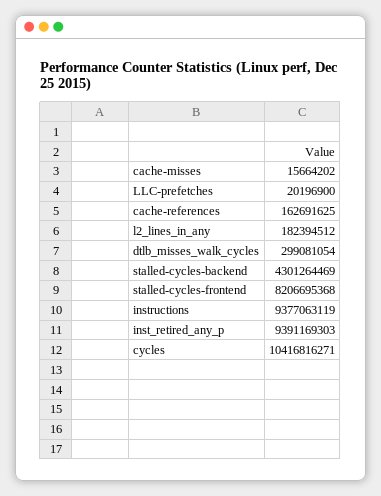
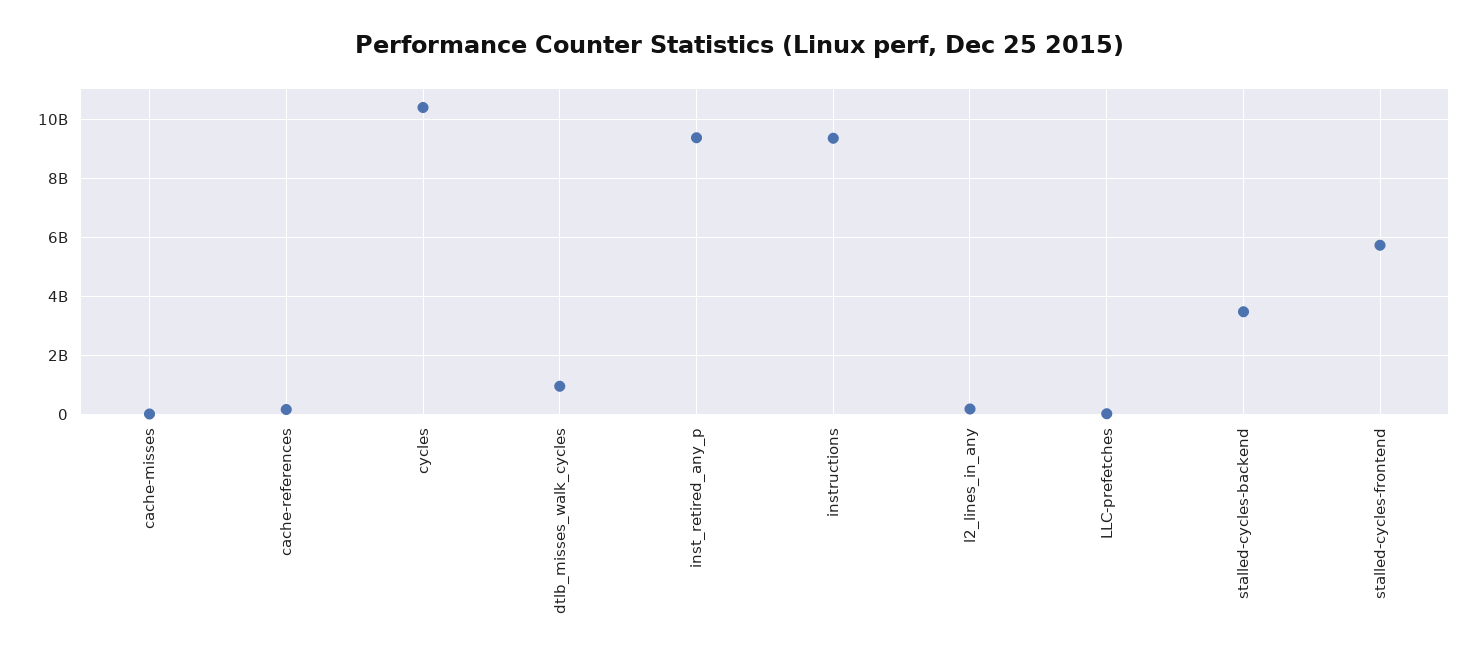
dtlb_misses_walk_cycles: 299081054 -> 1000000000
stalled-cycles-backend: 4301264469 -> 3500000000
stalled-cycles-frontend: 8206695368 -> 5750000000

